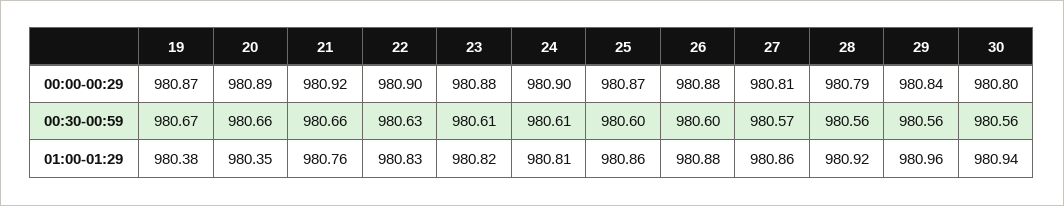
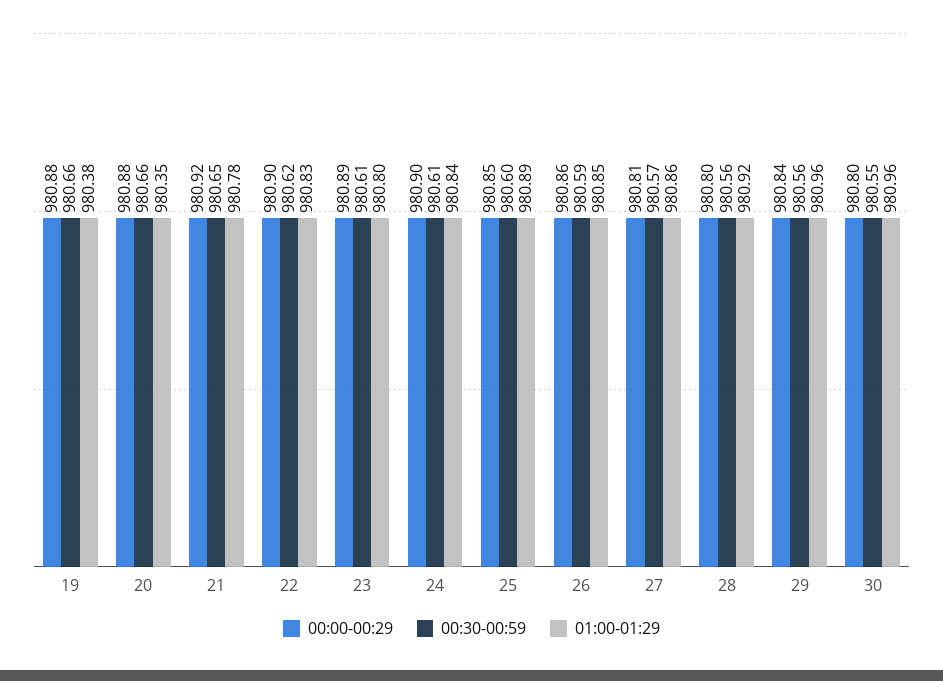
00:00-00:29, 19: 980.87 -> 980.88
00:00-00:29, 20: 980.89 -> 980.88
00:00-00:29, 23: 980.88 -> 980.89
00:00-00:29, 25: 980.87 -> 980.85
00:00-00:29, 26: 980.88 -> 980.86
00:00-00:29, 28: 980.79 -> 980.8
00:30-00:59, 19: 980.67 -> 980.66
00:30-00:59, 21: 980.66 -> 980.65
00:30-00:59, 22: 980.63 -> 980.62
00:30-00:59, 26: 980.6 -> 980.59
00:30-00:59, 30: 980.56 -> 980.55
01:00-01:29, 21: 980.76 -> 980.78
01:00-01:29, 23: 980.82 -> 980.8
01:00-01:29, 24: 980.81 -> 980.84
01:00-01:29, 25: 980.86 -> 980.89
01:00-01:29, 26: 980.88 -> 980.85
01:00-01:29, 30: 980.94 -> 980.96

